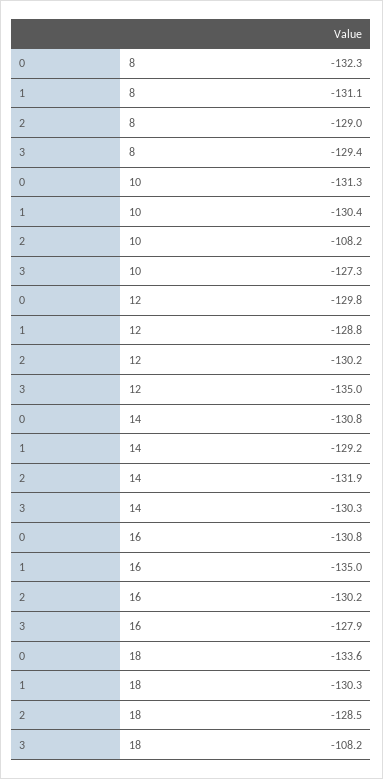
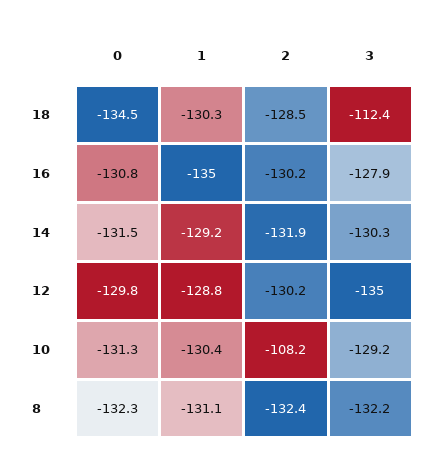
2, 8: -129 -> -132.4
3, 8: -129.4 -> -132.2
3, 10: -127.3 -> -129.2
0, 14: -130.8 -> -131.5
0, 18: -133.6 -> -134.5
3, 18: -108.2 -> -112.4

